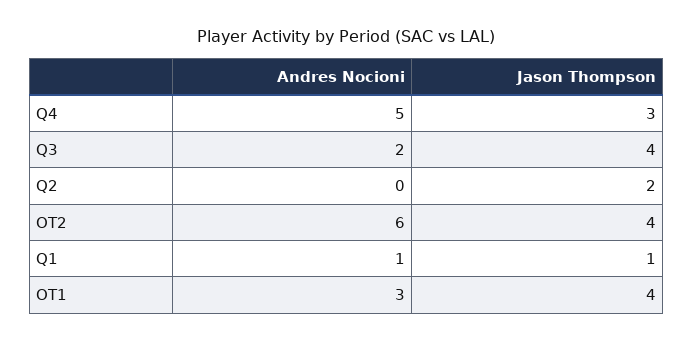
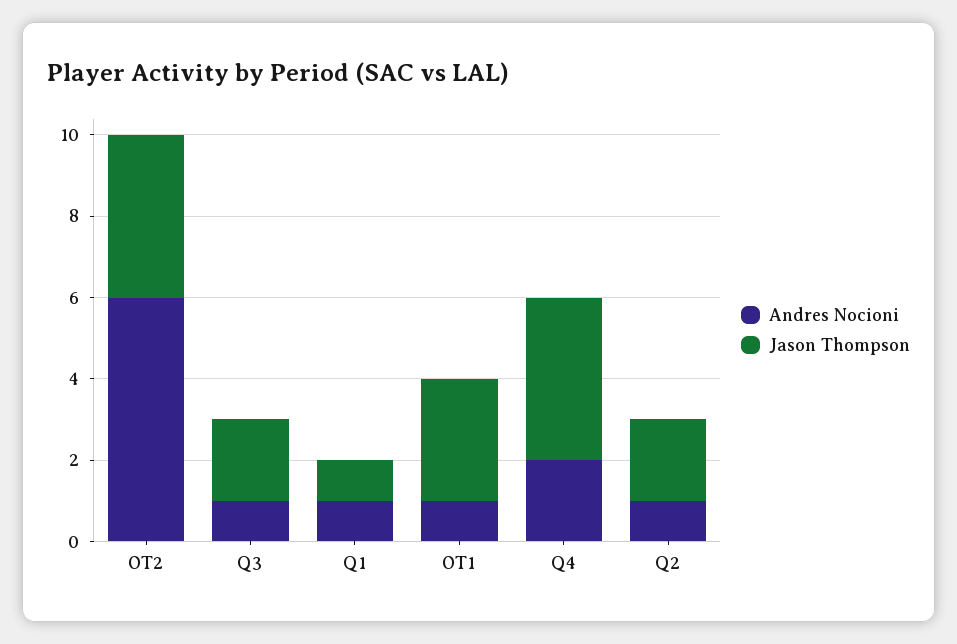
Andres Nocioni, Q4: 5 -> 2
Jason Thompson, Q4: 3 -> 4
Andres Nocioni, Q3: 2 -> 1
Jason Thompson, Q3: 4 -> 2
Andres Nocioni, Q2: 0 -> 1
Andres Nocioni, OT1: 3 -> 1
Jason Thompson, OT1: 4 -> 3

